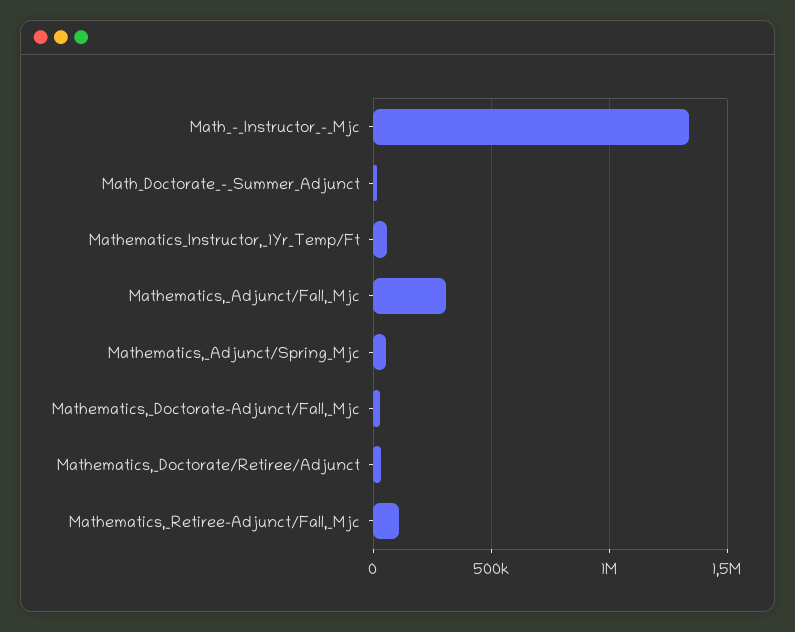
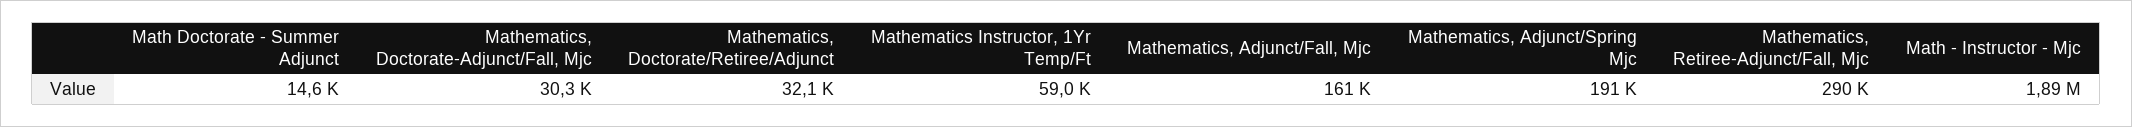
Math_-_Instructor_-_Mjc: 1350000 -> 1890000
Mathematics,_Adjunct/Fall,_Mjc: 300000 -> 161000
Mathematics,_Adjunct/Spring_Mjc: 50000 -> 191000
Mathematics,_Retiree-Adjunct/Fall,_Mjc: 100000 -> 290000

